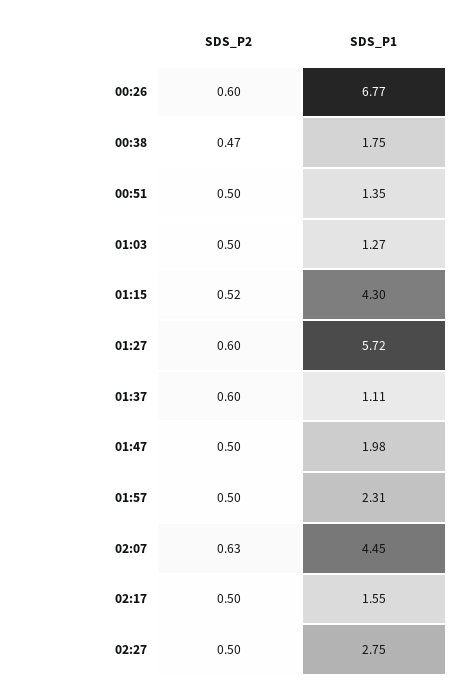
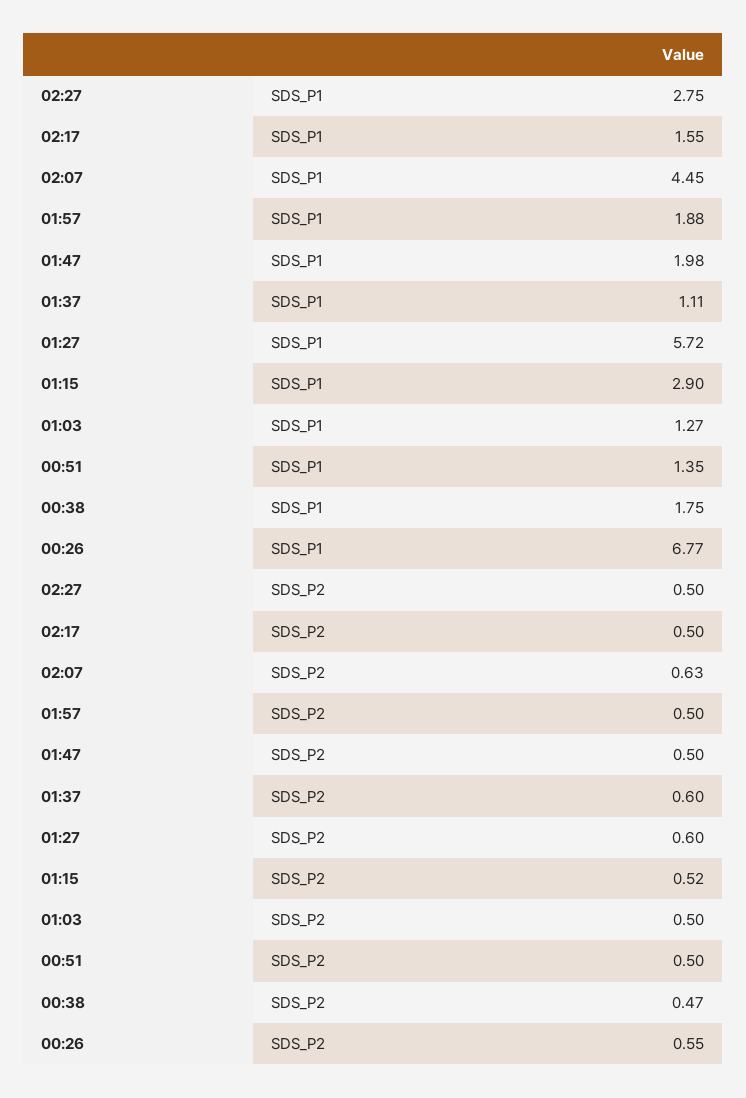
SDS_P2, 00:26: 0.6 -> 0.55
SDS_P1, 01:15: 4.3 -> 2.9
SDS_P1, 01:57: 2.31 -> 1.88

